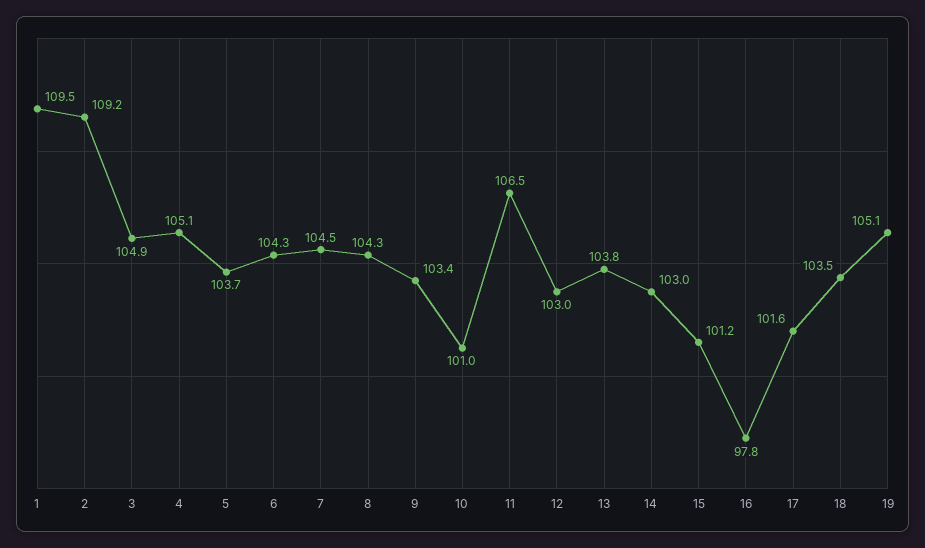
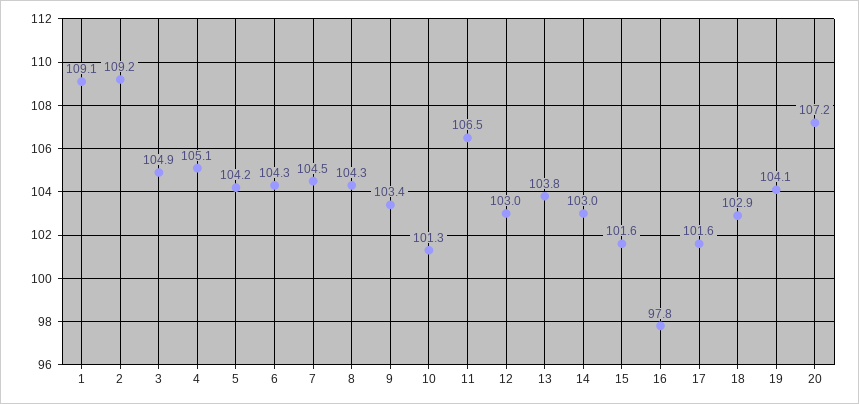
1: 109.5 -> 109.1
5: 103.7 -> 104.2
10: 101 -> 101.3
15: 101.2 -> 101.6
18: 103.5 -> 102.9
19: 105.1 -> 104.1
20: none -> 107.2

